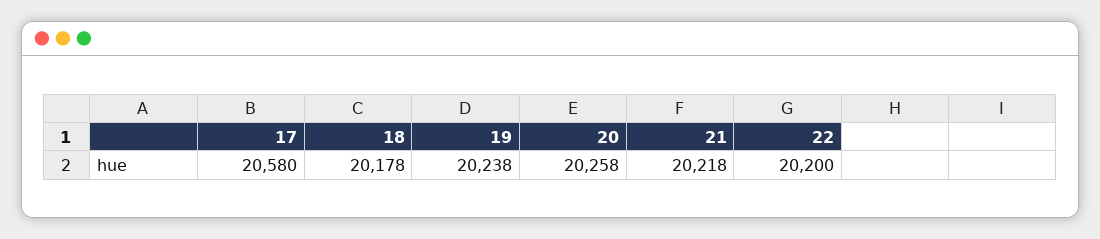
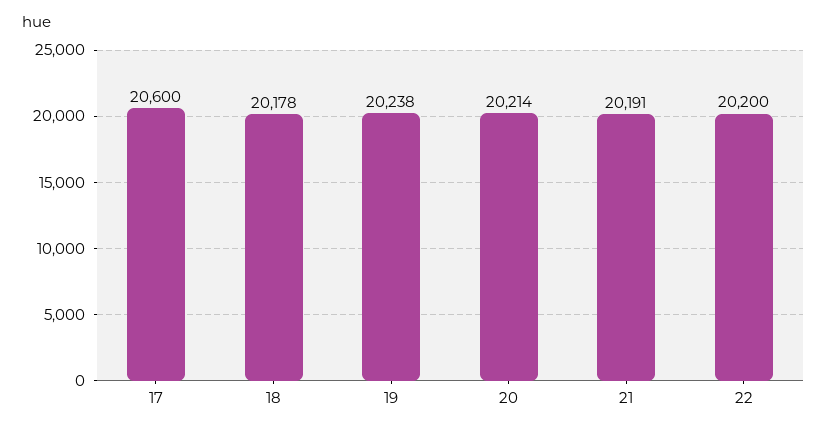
17: 20580 -> 20600
20: 20258 -> 20214
21: 20218 -> 20191

